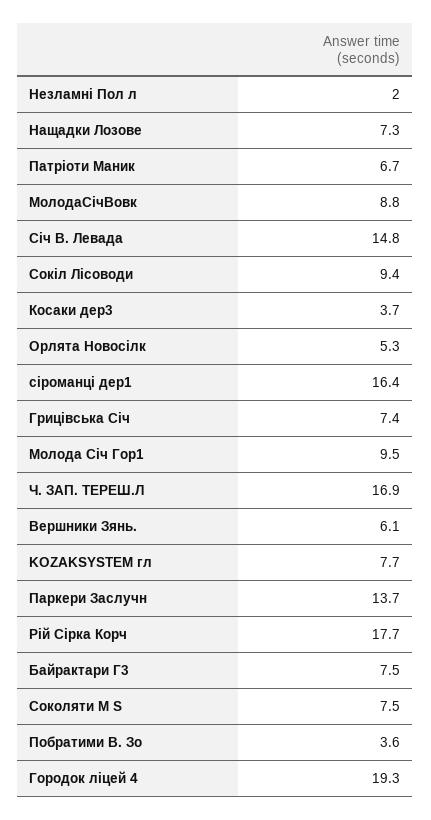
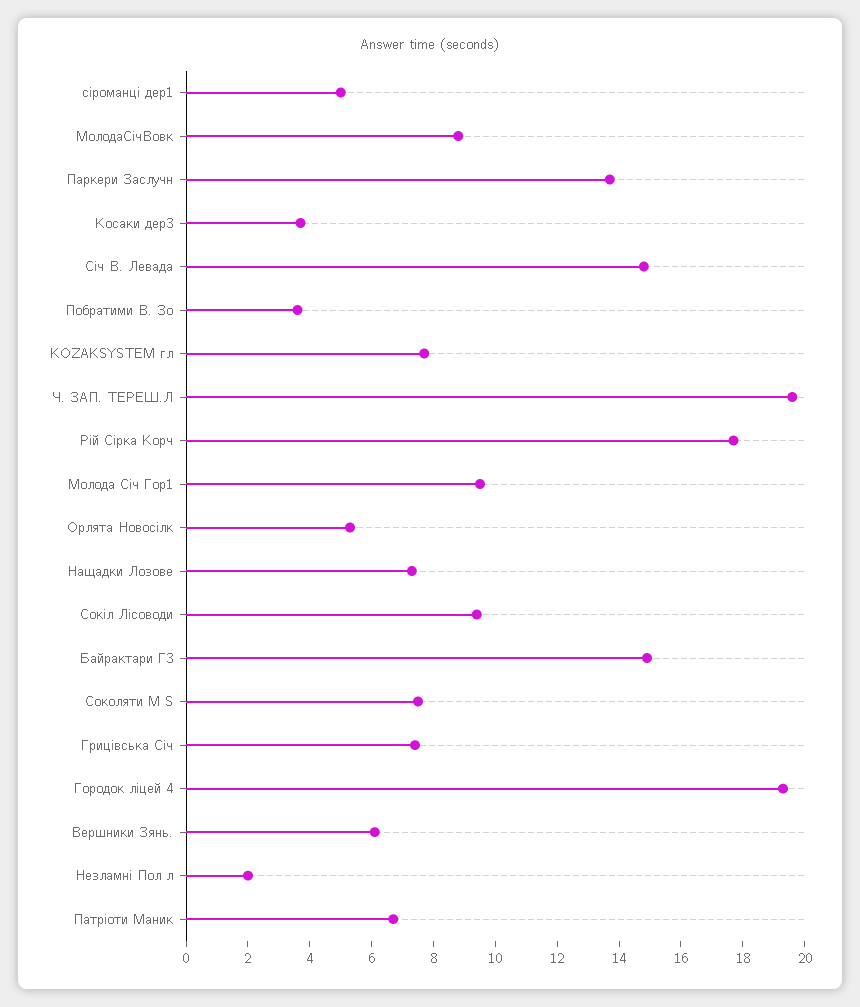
сіроманці дер1: 16.4 -> 5
Ч. ЗАП. ТЕРЕШ.Л: 16.9 -> 19.5
Байрактари Г3: 7.5 -> 15

